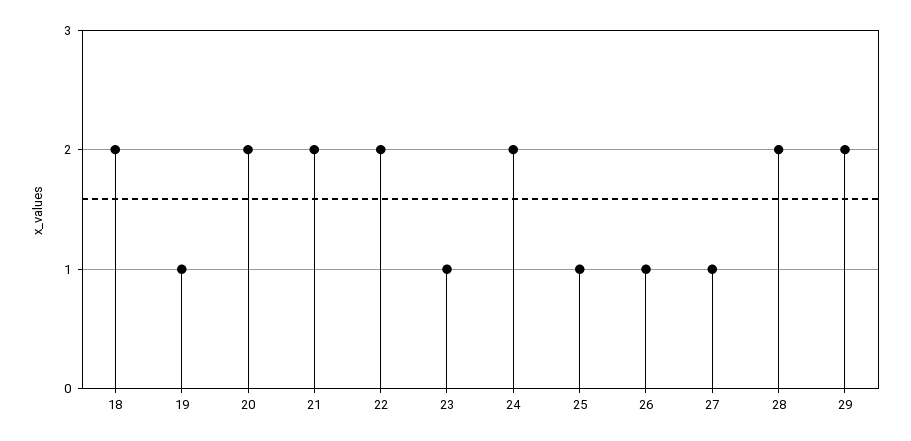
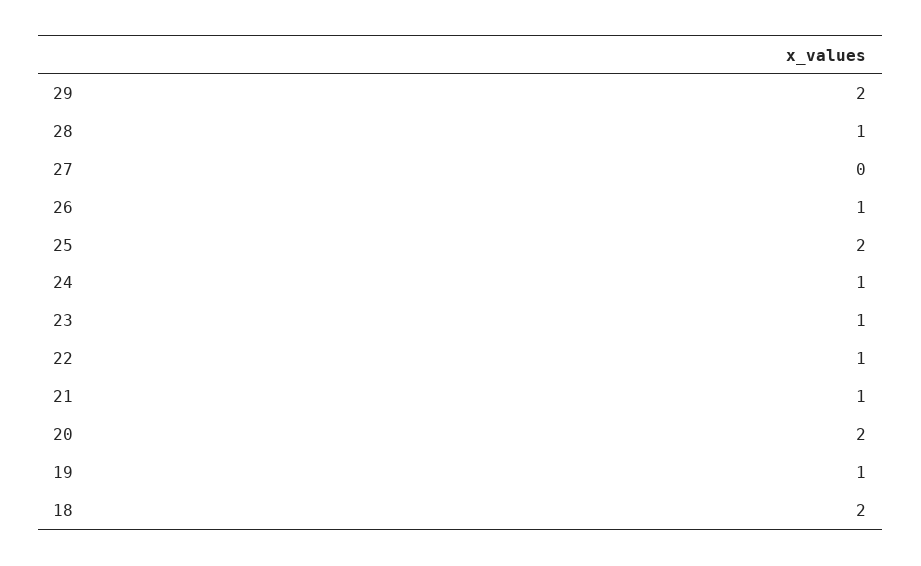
21: 2 -> 1
22: 2 -> 1
24: 2 -> 1
25: 1 -> 2
27: 1 -> 0
28: 2 -> 1

